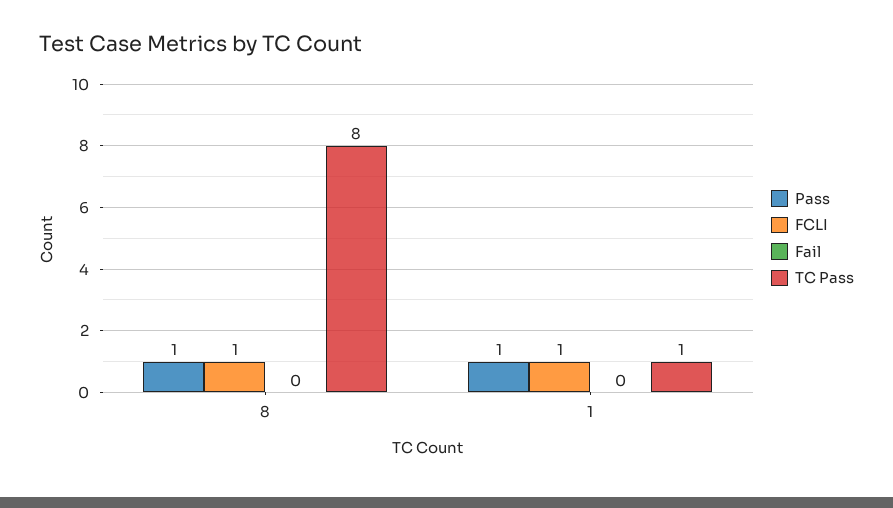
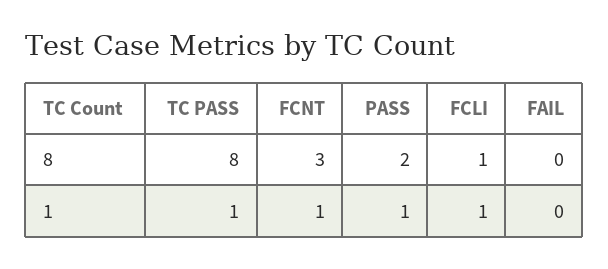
Pass, 8: 1 -> 2
FCNT, 8: none -> 3
FCNT, 1: none -> 1

